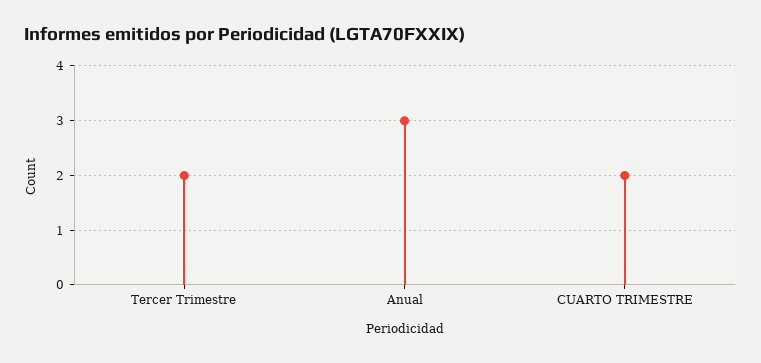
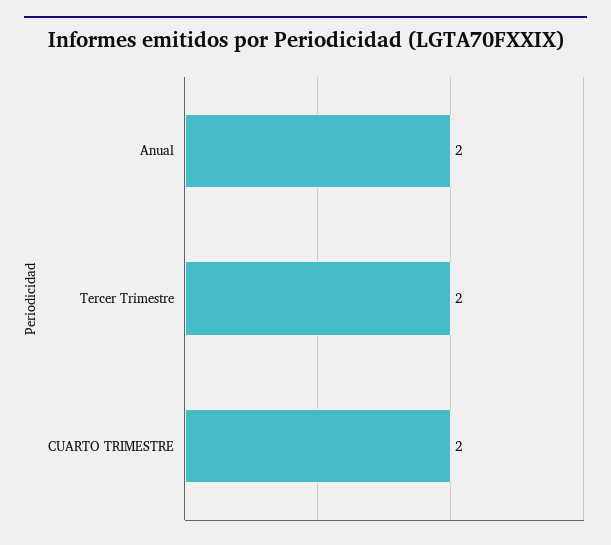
Anual: 3 -> 2

